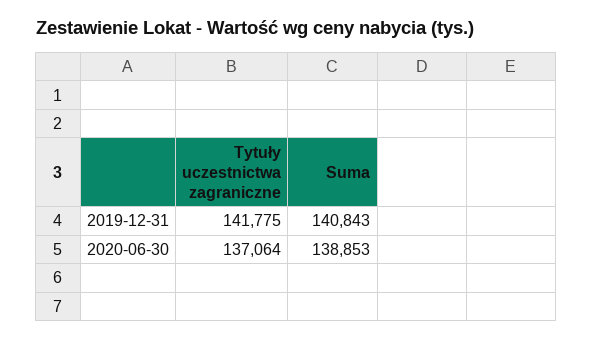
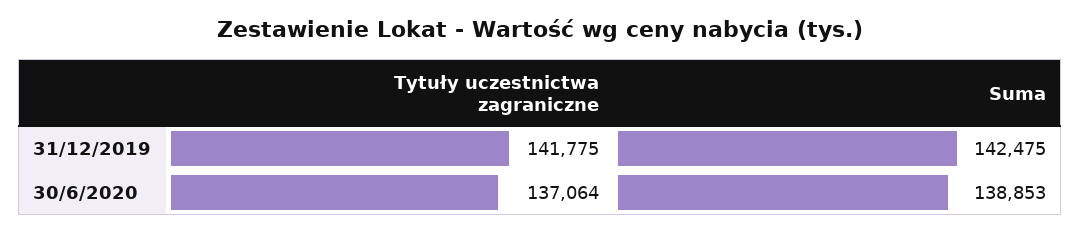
Suma, 2019-12-31: 140843 -> 142475

